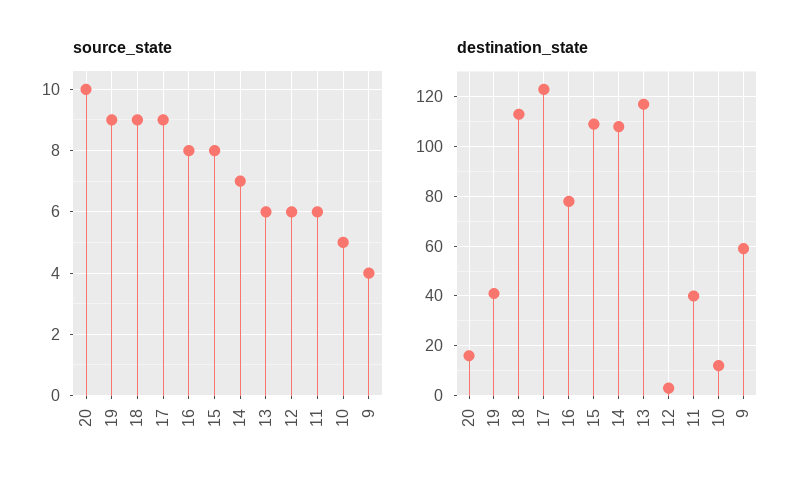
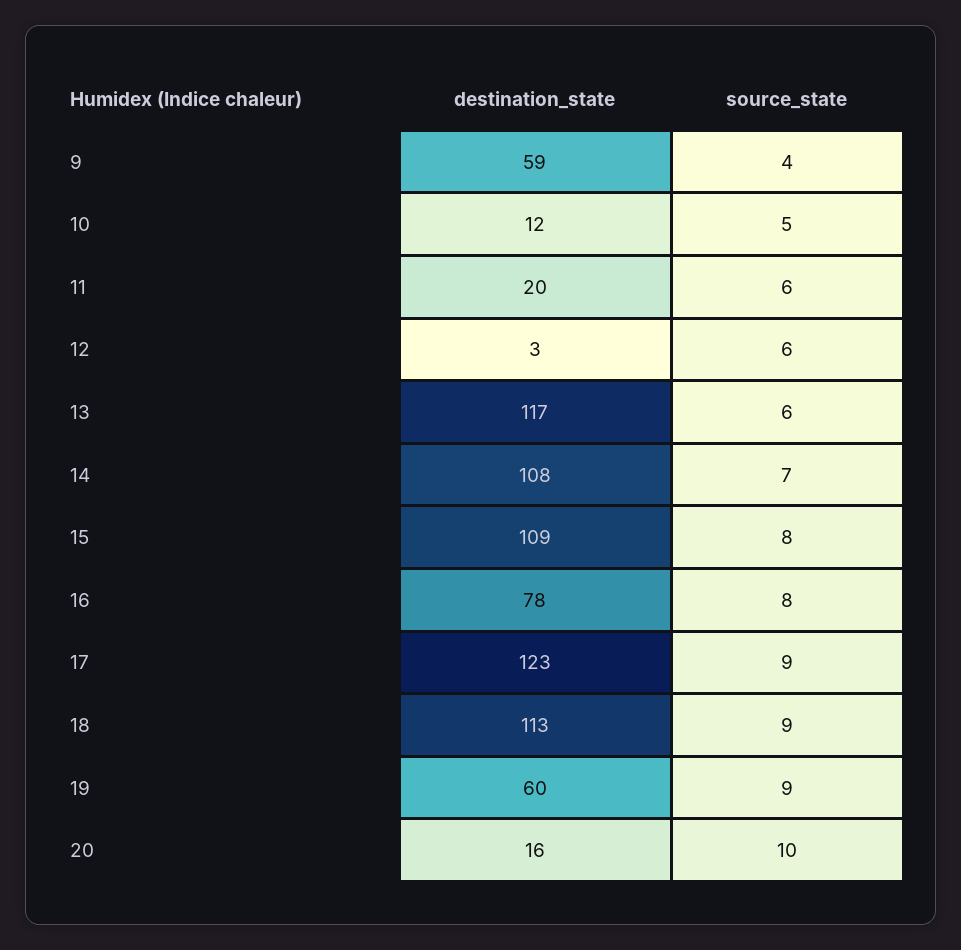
destination_state, 19: 40 -> 60
destination_state, 11: 40 -> 20

